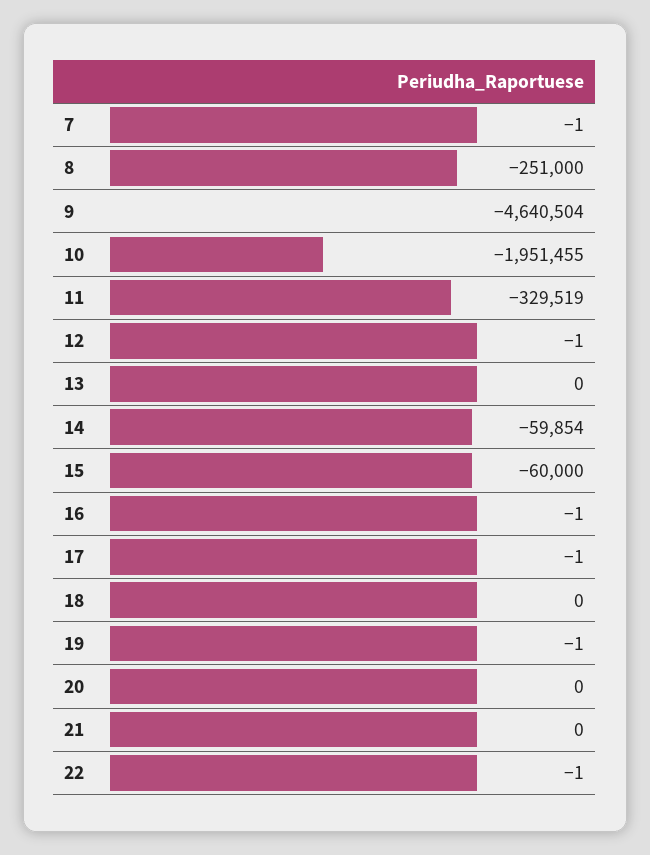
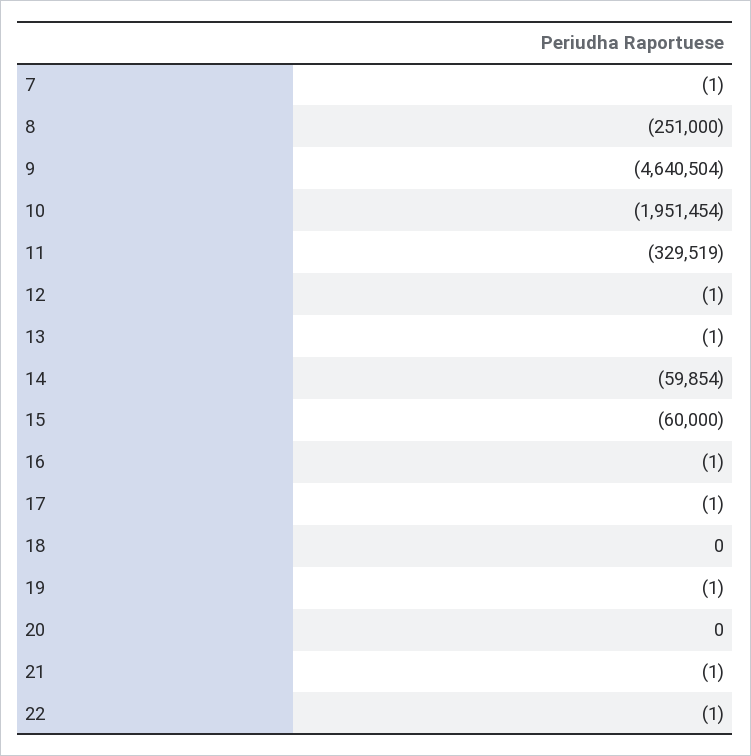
10: -1951455 -> -1951454
13: 0 -> -1
21: 0 -> -1

